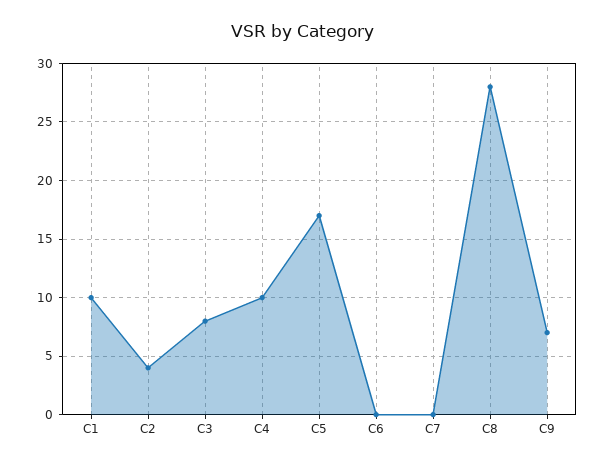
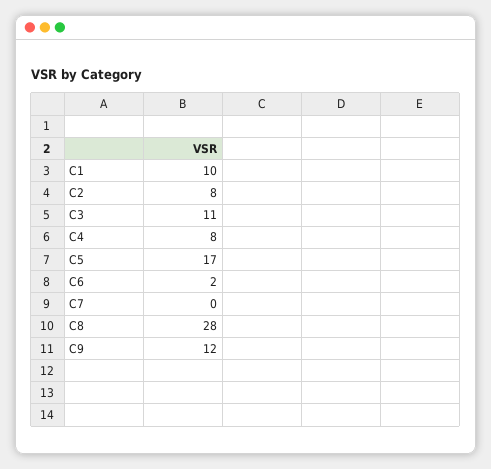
C2: 4 -> 8
C3: 8 -> 11
C4: 10 -> 8
C6: 0 -> 2
C9: 7 -> 12

